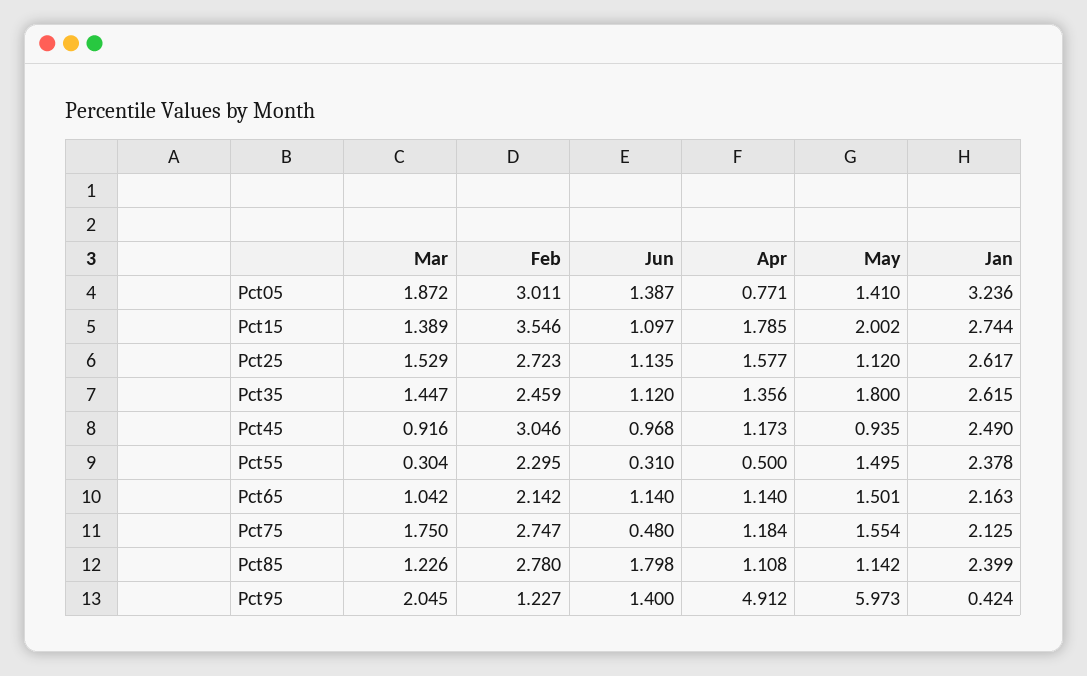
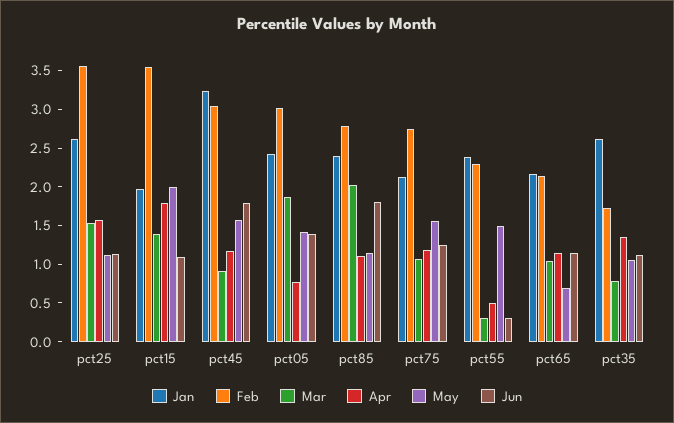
Jan, Pct05: 3.236 -> 2.5
Jan, Pct15: 2.744 -> 2
Feb, Pct25: 2.723 -> 3.5
Mar, Pct35: 1.447 -> 0.75
Feb, Pct35: 2.459 -> 1.75
May, Pct35: 1.8 -> 1
Jun, Pct45: 0.968 -> 1.75
May, Pct45: 0.935 -> 1.5
Jan, Pct45: 2.49 -> 3.25
May, Pct65: 1.501 -> 0.75
Mar, Pct75: 1.75 -> 1
Jun, Pct75: 0.48 -> 1.25
Mar, Pct85: 1.226 -> 2
Mar, Pct95: 2.045 -> none
Feb, Pct95: 1.227 -> none
Jun, Pct95: 1.4 -> none
Apr, Pct95: 4.912 -> none
May, Pct95: 5.973 -> none
Jan, Pct95: 0.424 -> none

